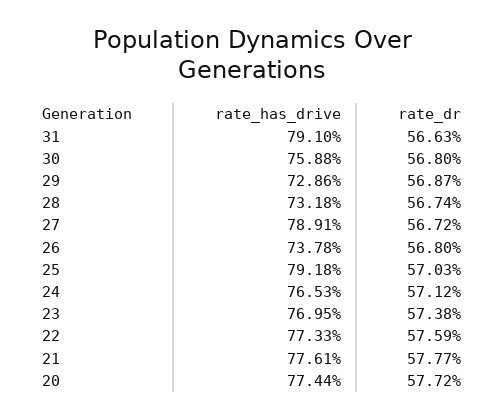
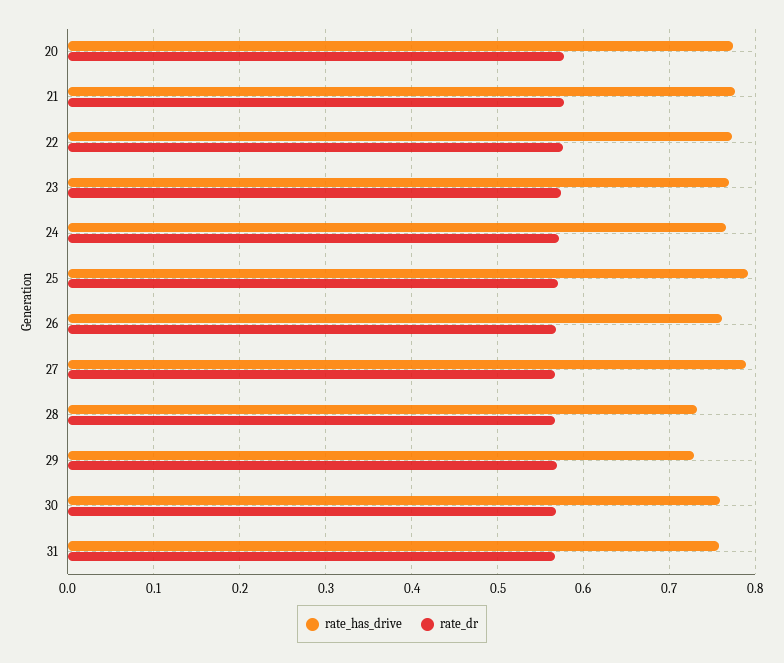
rate_has_drive, 31: 0.791 -> 0.76
rate_has_drive, 26: 0.7378 -> 0.76

